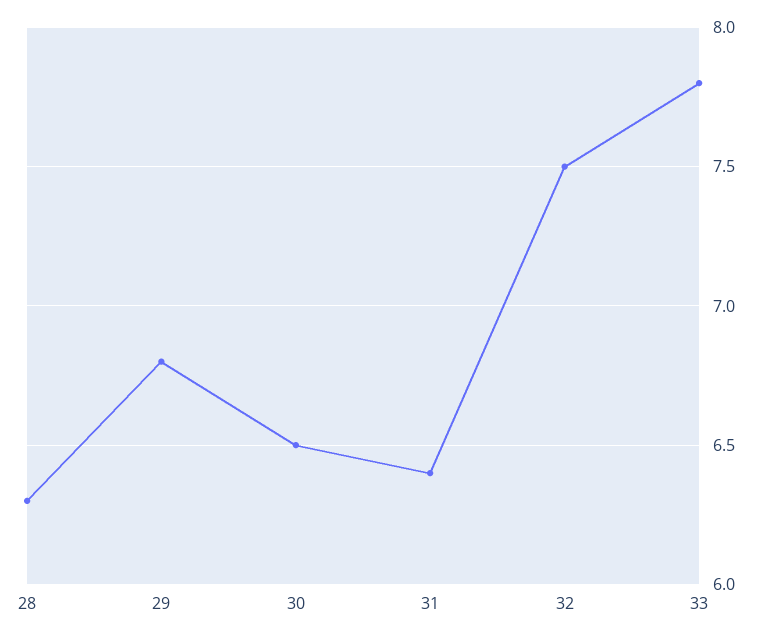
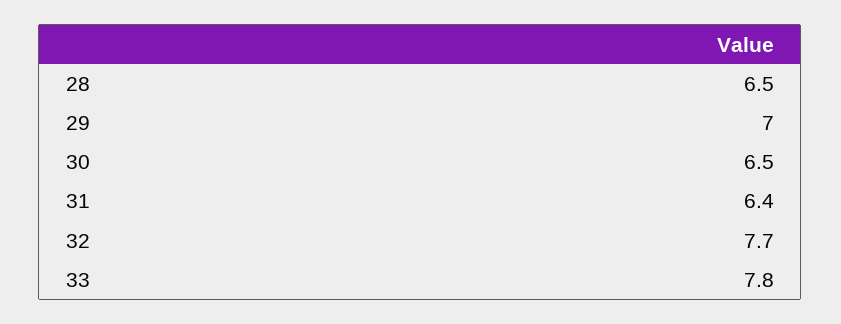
28: 6.3 -> 6.5
29: 6.8 -> 7
32: 7.5 -> 7.7

